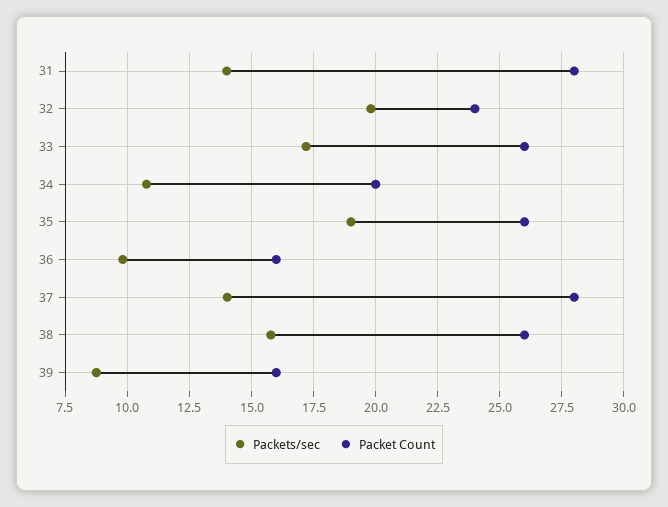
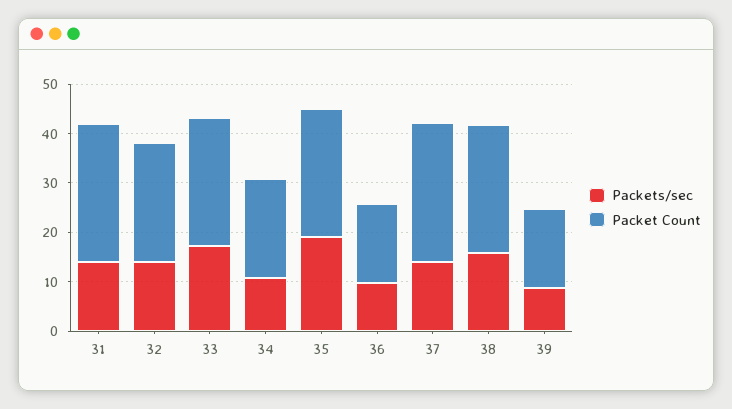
Packets/sec, 32: 19.75 -> 14

